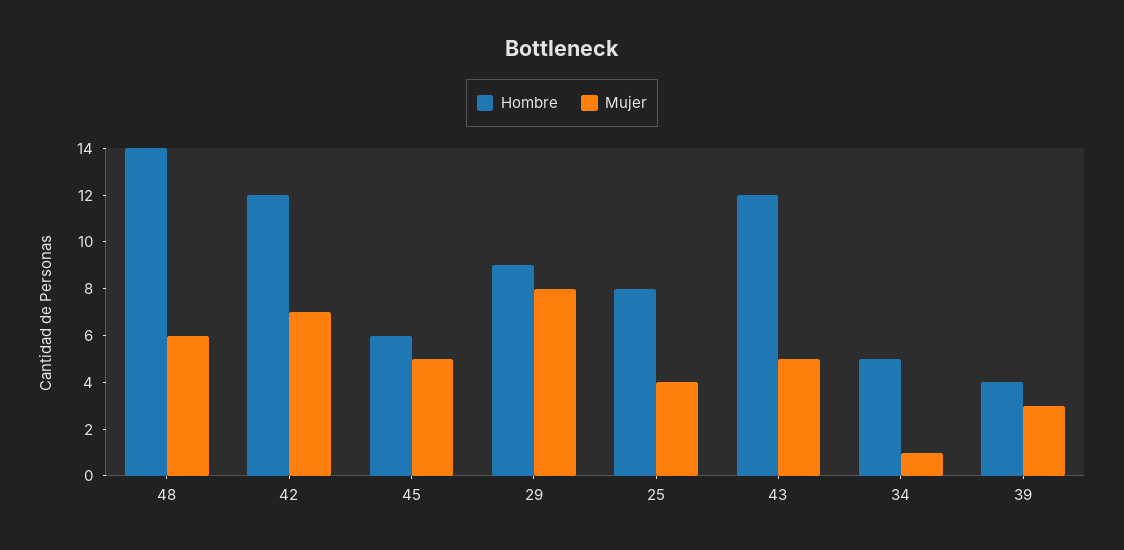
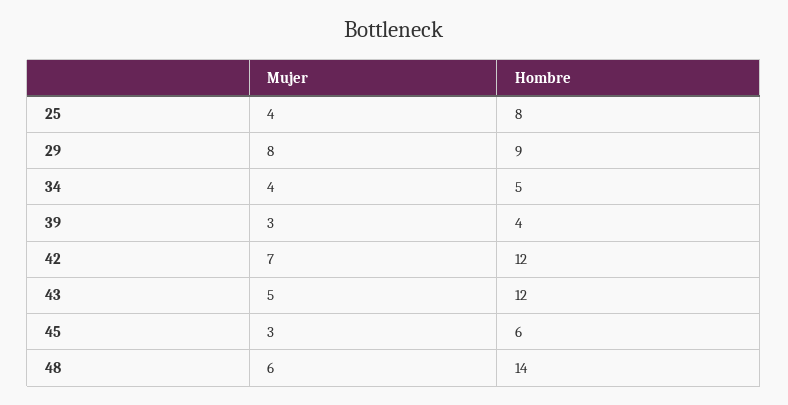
Mujer, 45: 5 -> 3
Mujer, 34: 1 -> 4

